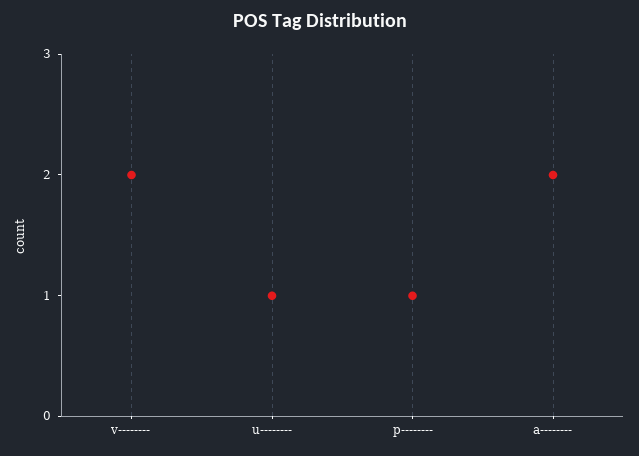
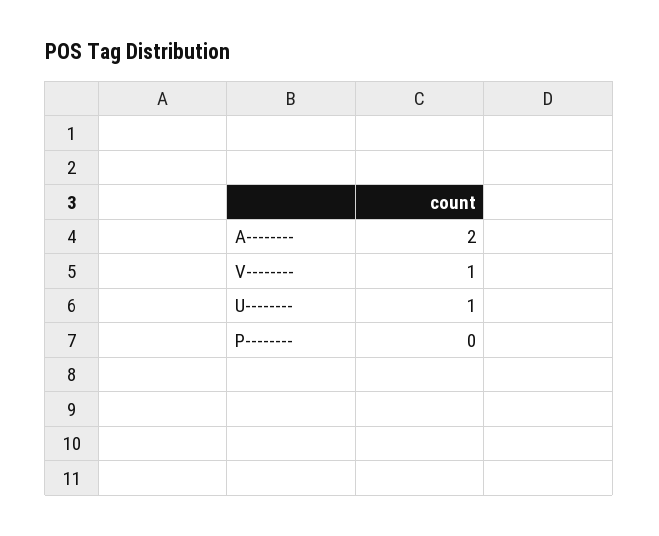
v--------: 2 -> 1
p--------: 1 -> 0

